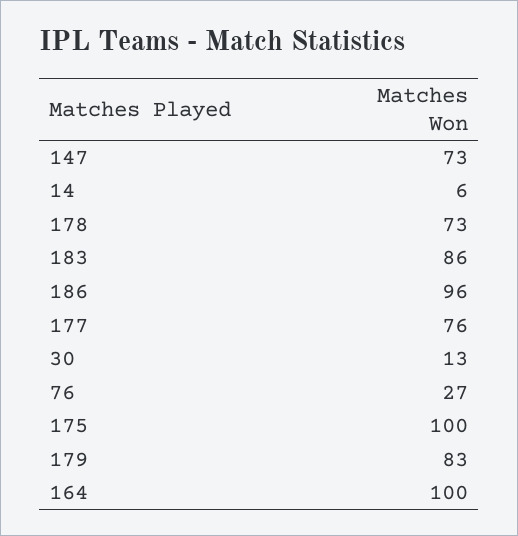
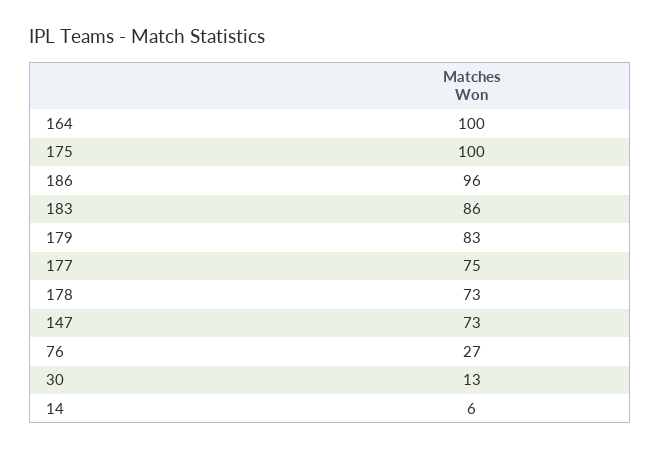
177: 76 -> 75

